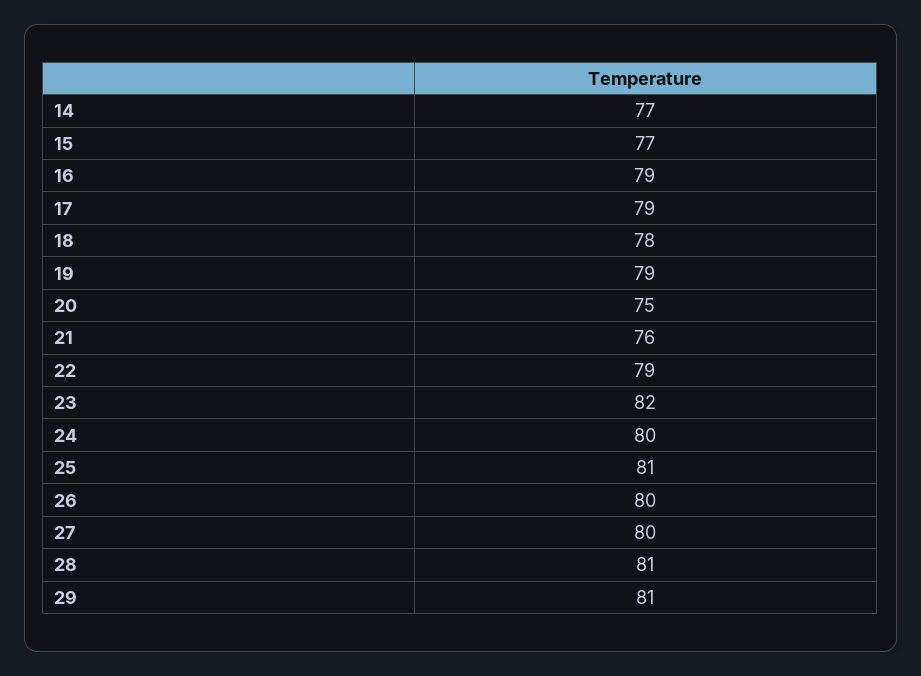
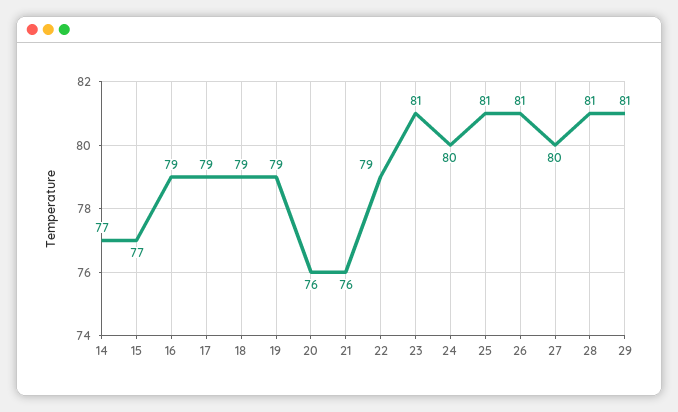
18: 78 -> 79
20: 75 -> 76
23: 82 -> 81
26: 80 -> 81

